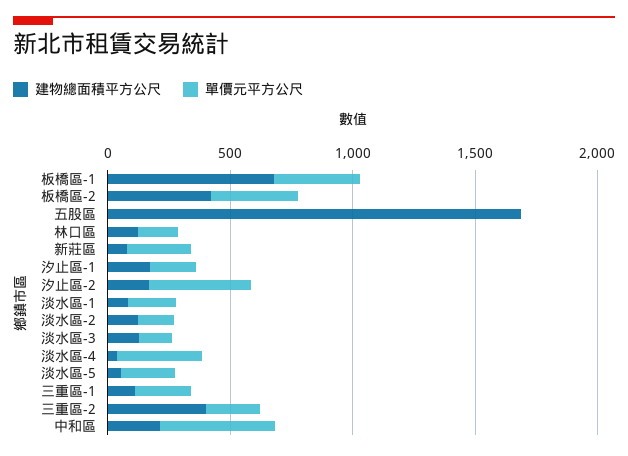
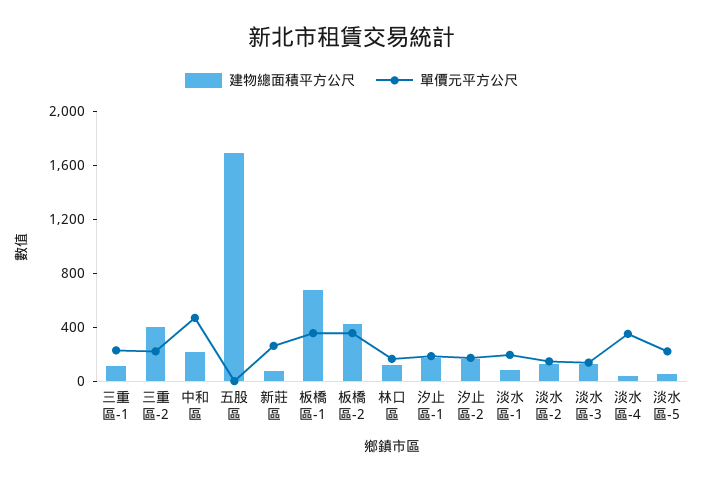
單價元平方公尺, 汐止區-2: 400 -> 200

